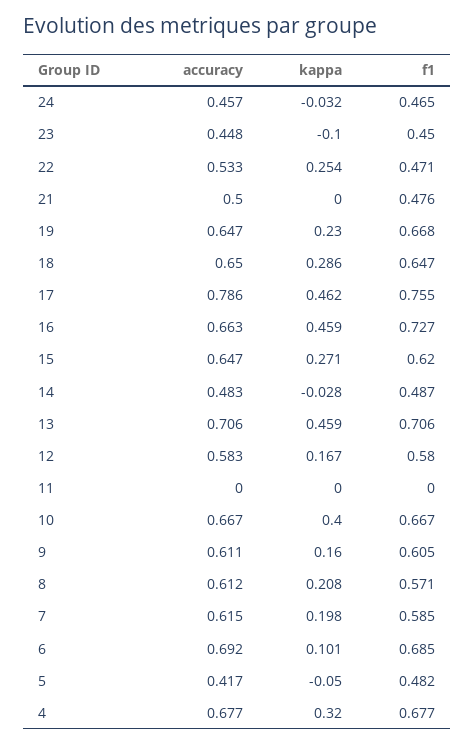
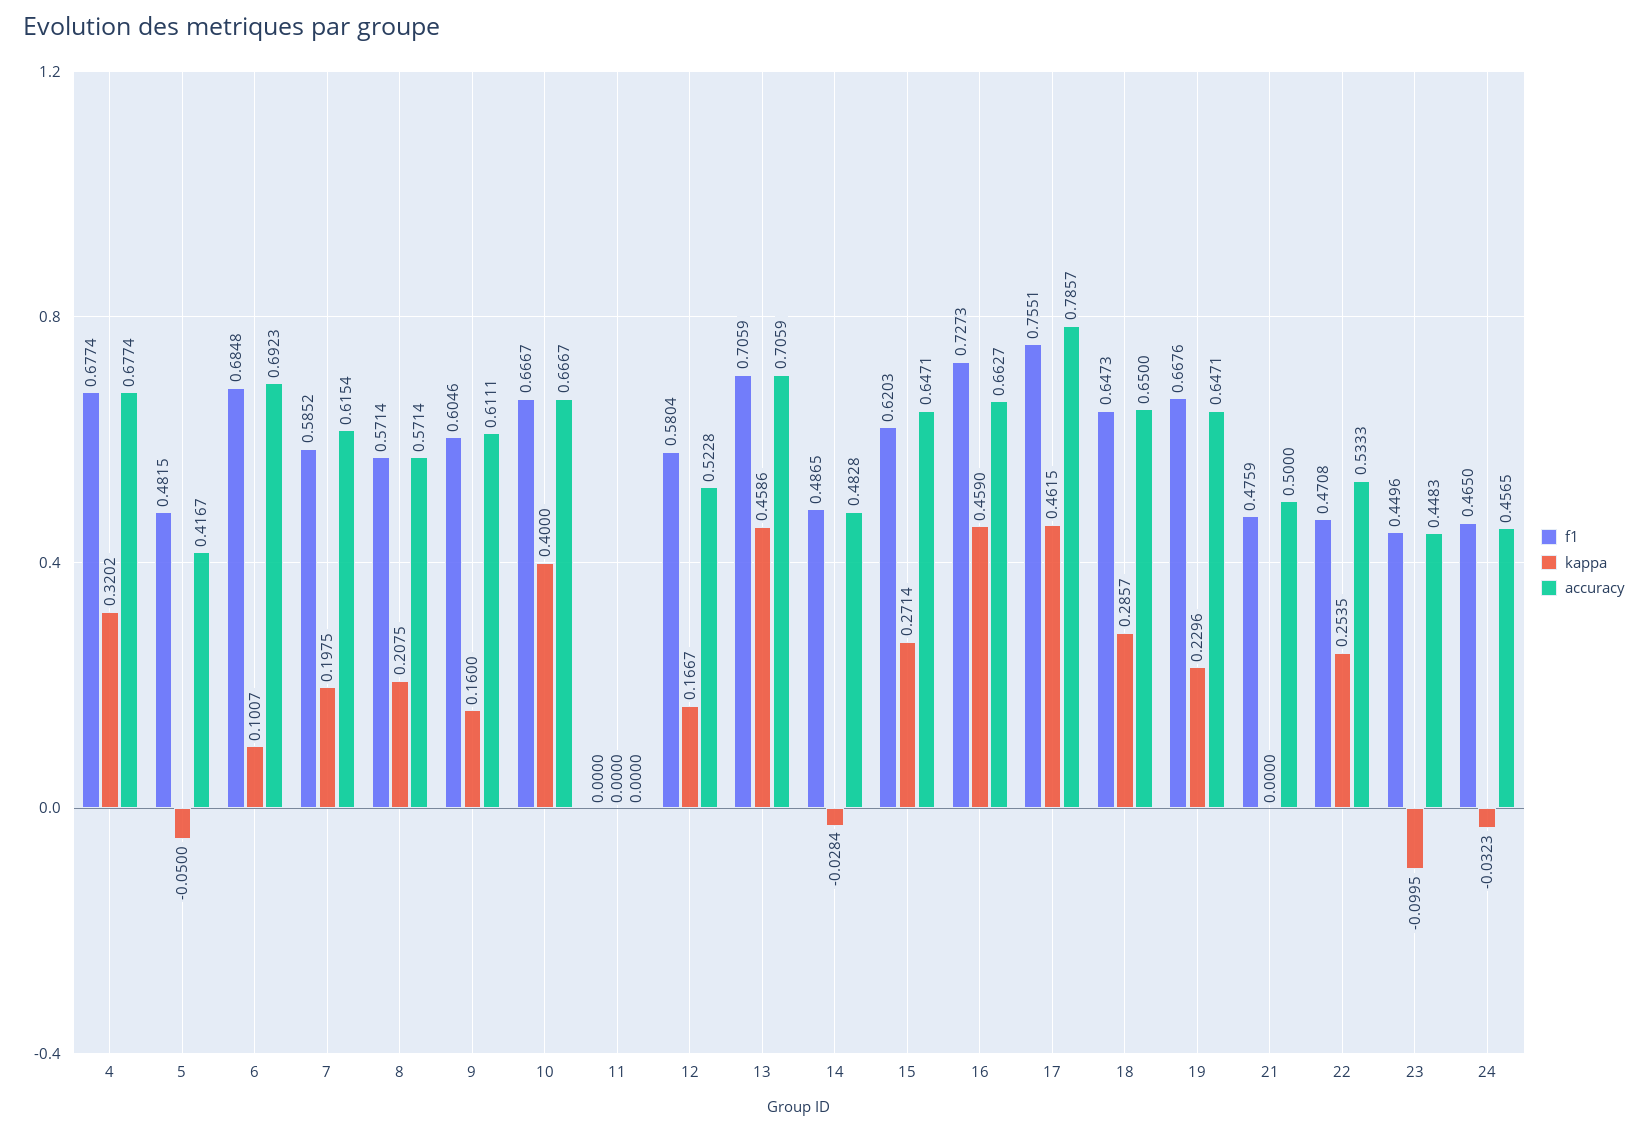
accuracy, 12: 0.583 -> 0.5228
accuracy, 8: 0.612 -> 0.5714

